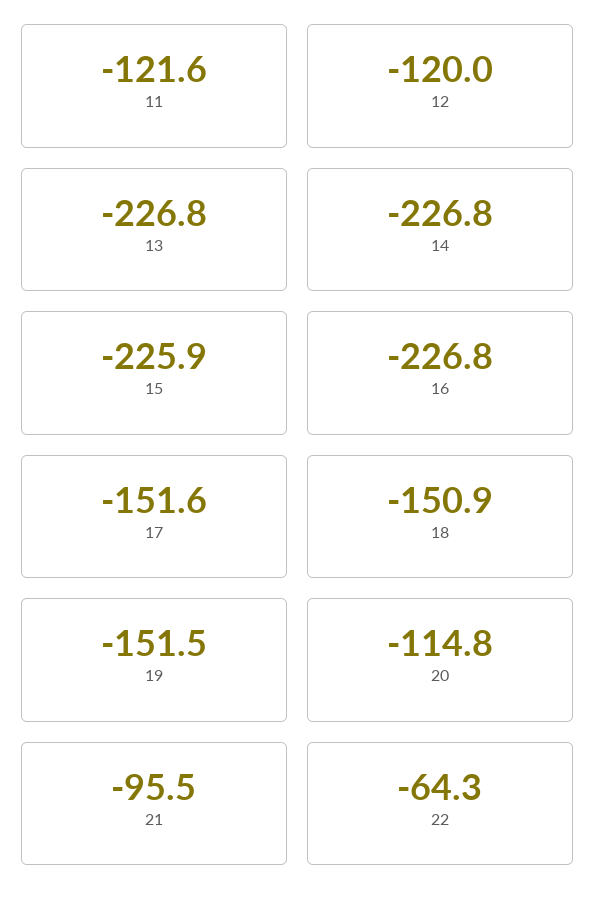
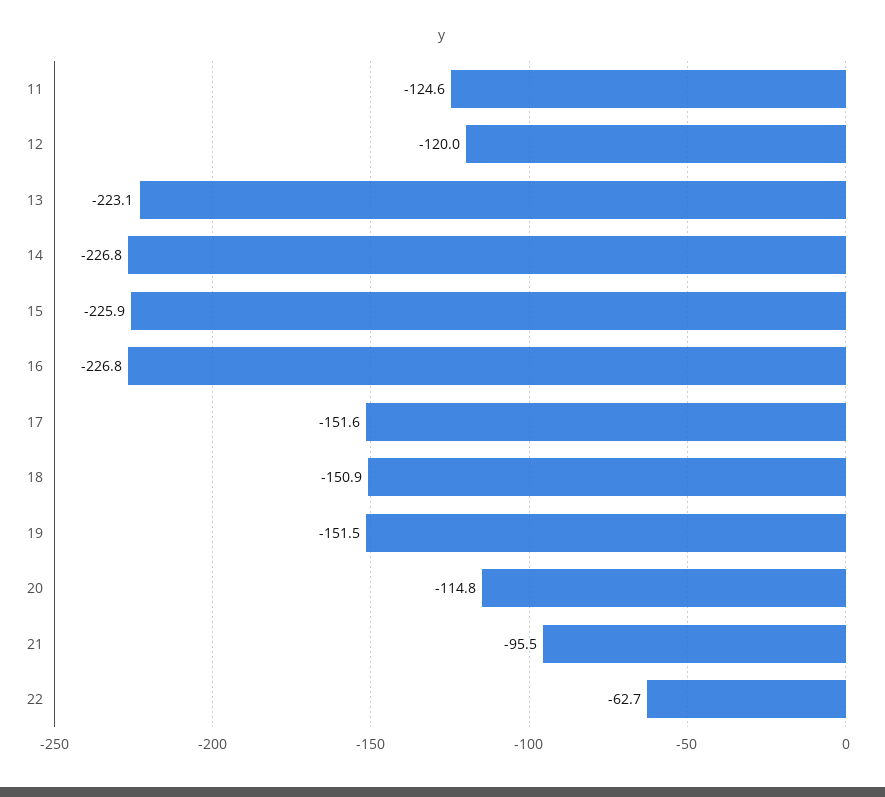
11: -121.6 -> -124.6
13: -226.8 -> -223.1
22: -64.3 -> -62.7

